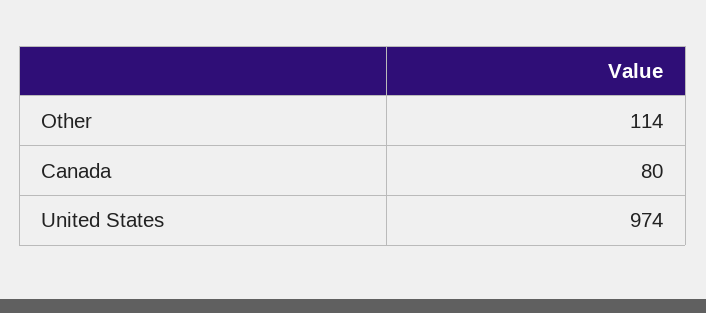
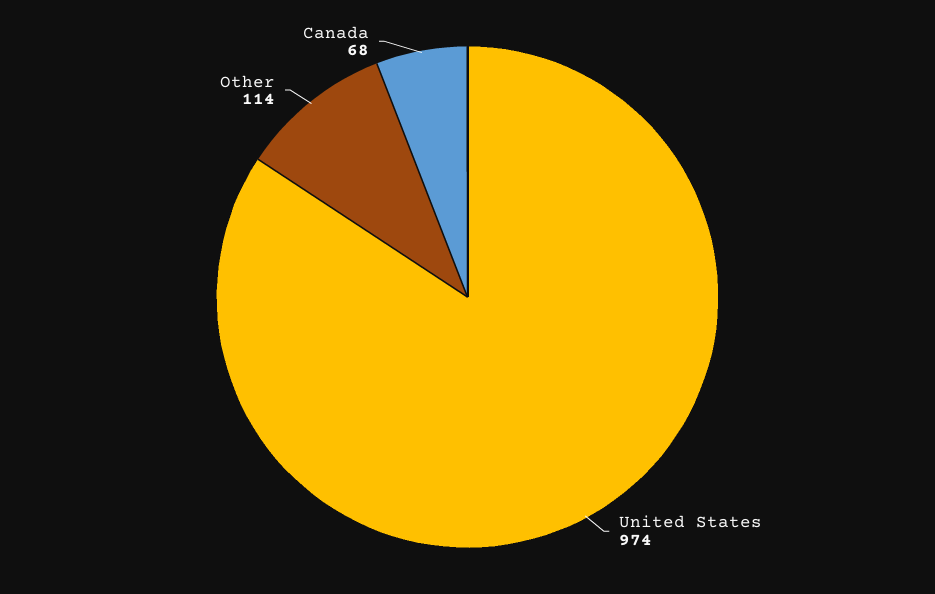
Canada: 80 -> 68

